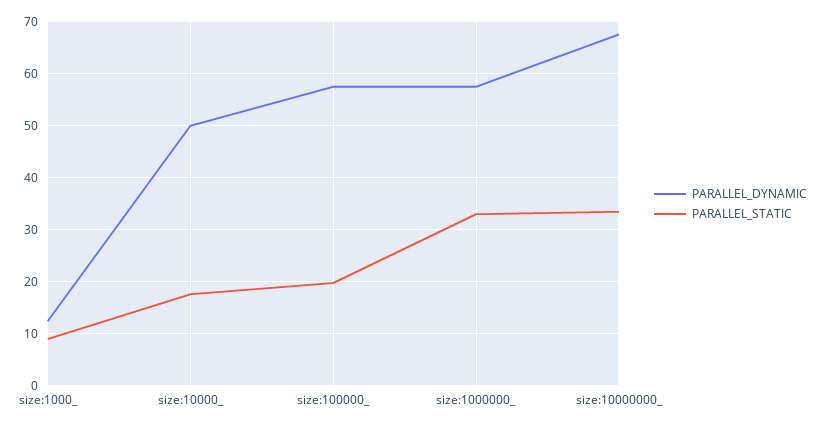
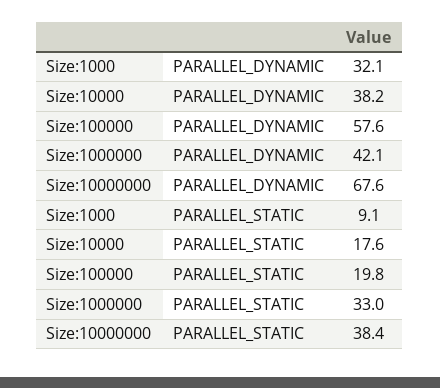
PARALLEL_DYNAMIC, size:1000_: 12 -> 32.1
PARALLEL_DYNAMIC, size:10000_: 50 -> 38.2
PARALLEL_DYNAMIC, size:1000000_: 58 -> 42.1
PARALLEL_STATIC, size:10000000_: 34 -> 38.4

